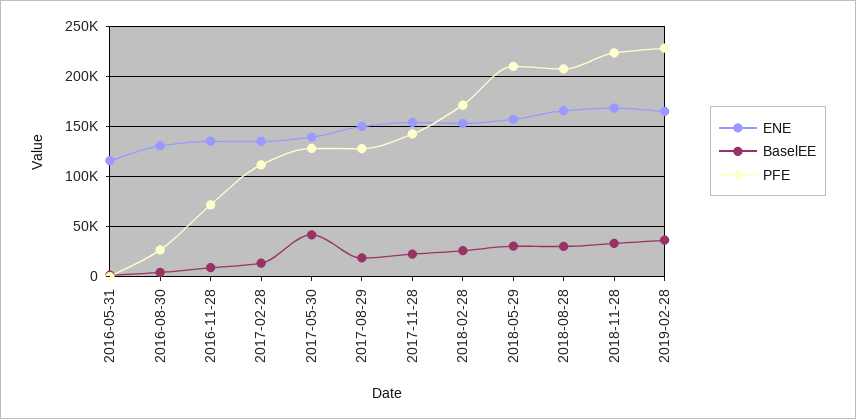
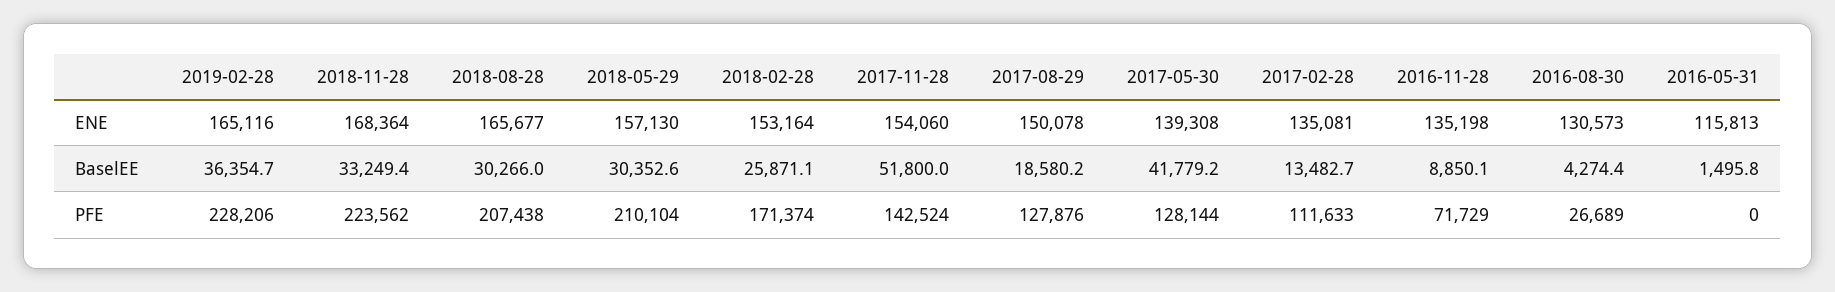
BaselEE, 2017-11-28: 20000 -> 51800

